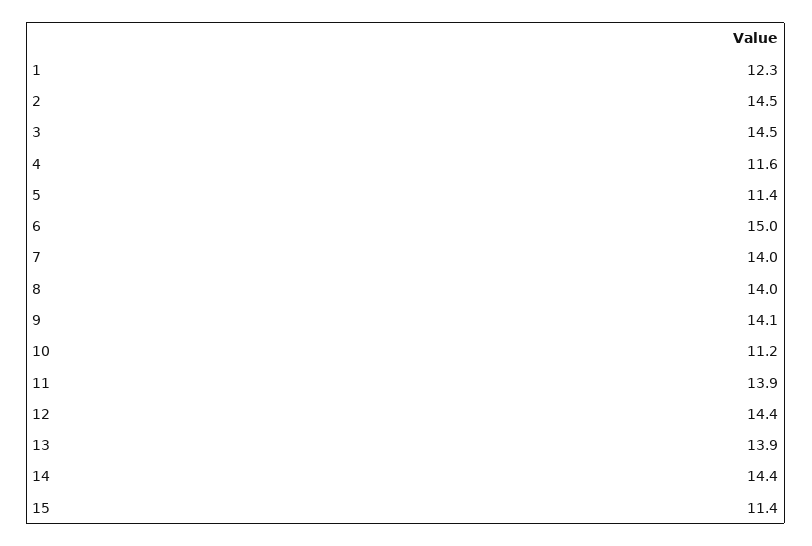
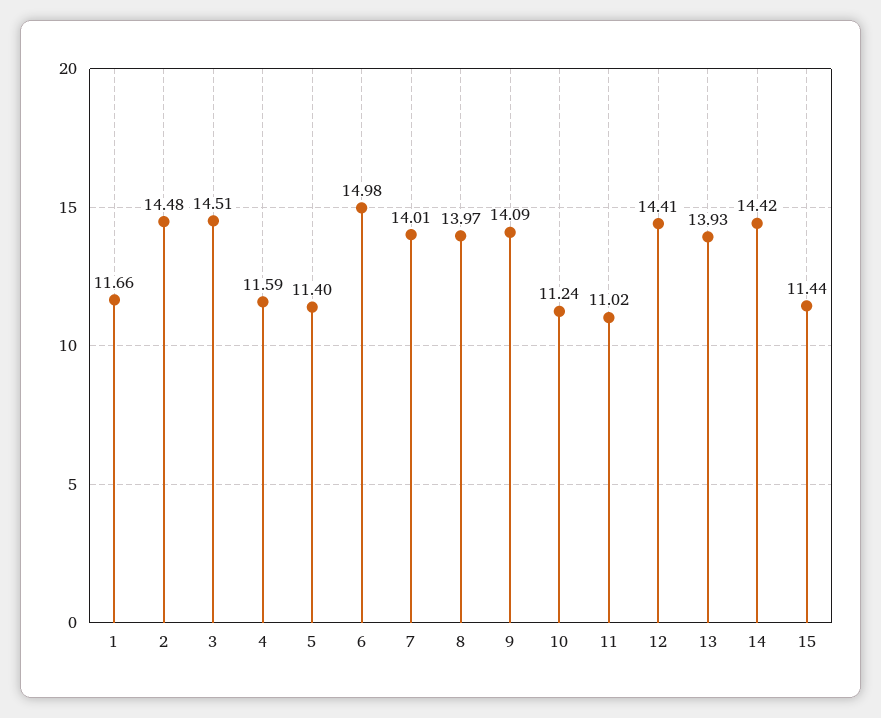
1: 12.3 -> 11.66
11: 13.9 -> 11.02

